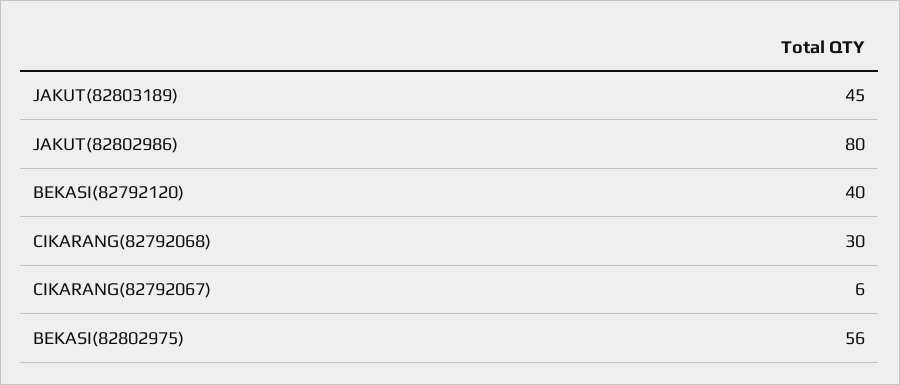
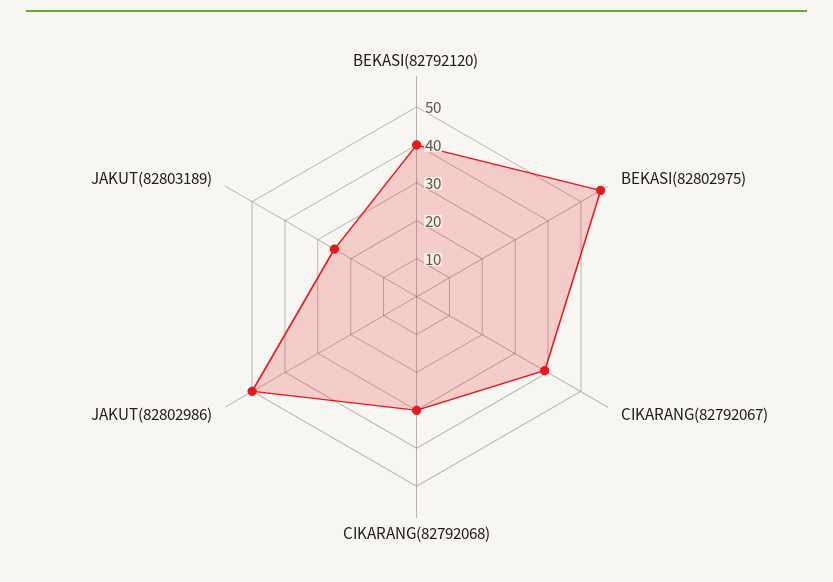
JAKUT(82803189): 45 -> 25
JAKUT(82802986): 80 -> 50
CIKARANG(82792067): 6 -> 40

